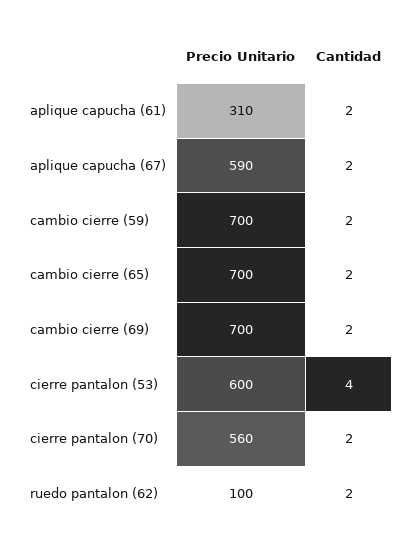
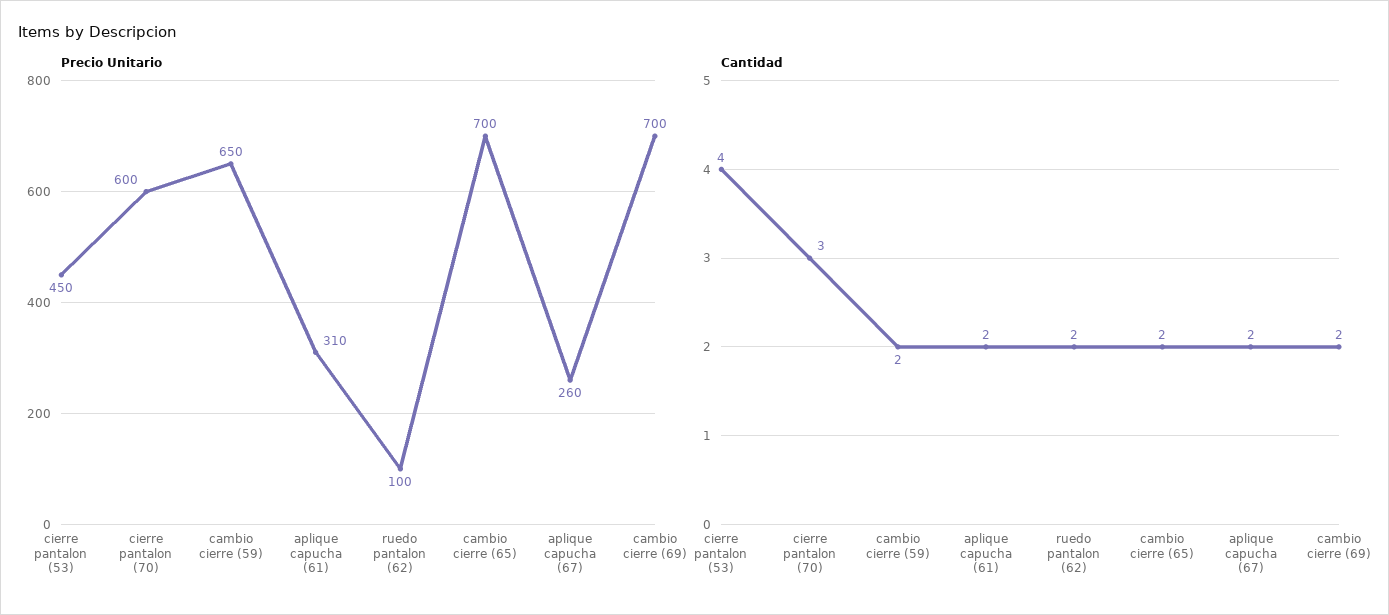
Precio Unitario, aplique capucha (67): 590 -> 260
Precio Unitario, cambio cierre (59): 700 -> 650
Precio Unitario, cierre pantalon (53): 600 -> 450
Precio Unitario, cierre pantalon (70): 560 -> 600
Cantidad, cierre pantalon (70): 2 -> 3

